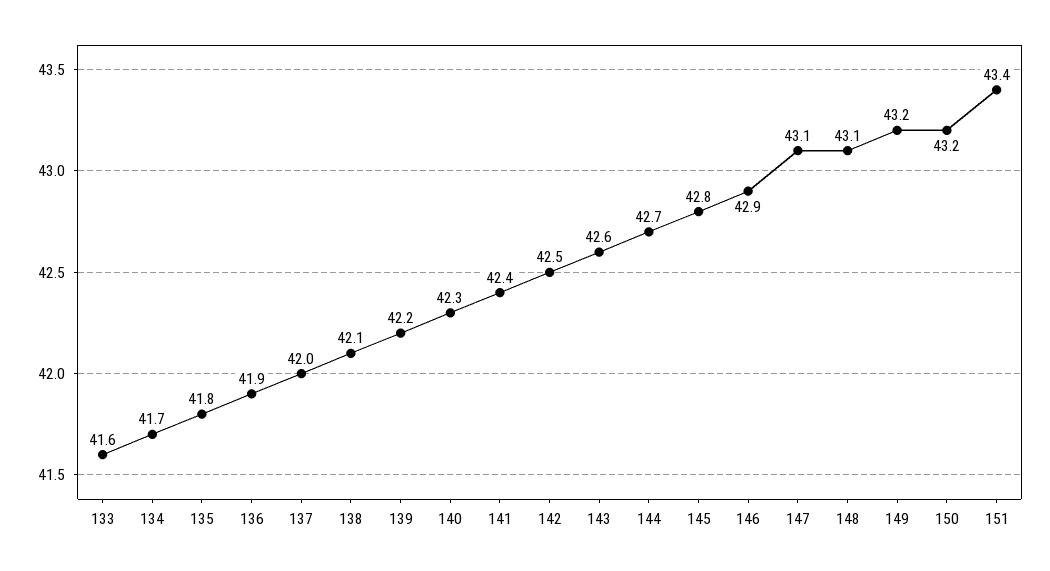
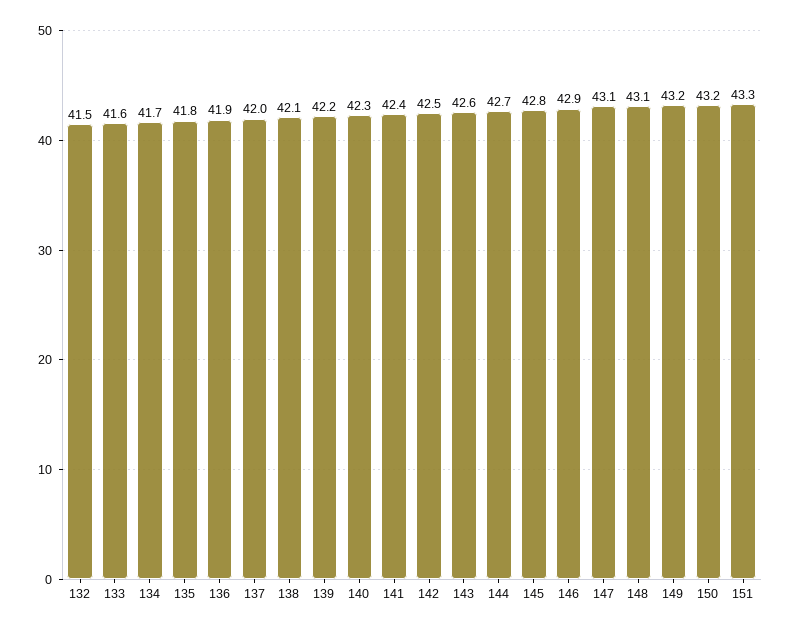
151: 43.4 -> 43.3
132: none -> 41.5

